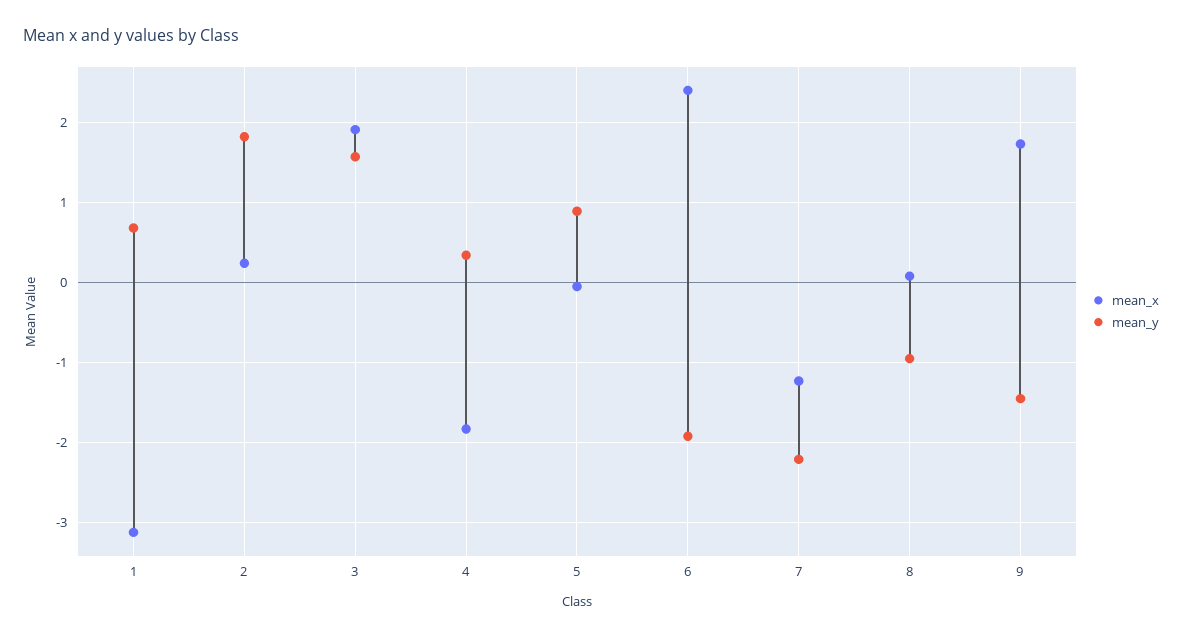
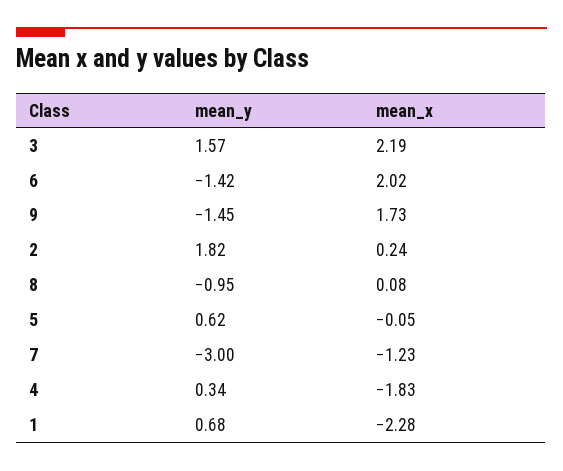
mean_x, 1: -3.1 -> -2.28
mean_x, 3: 1.9 -> 2.19
mean_y, 5: 0.9 -> 0.62
mean_x, 6: 2.4 -> 2.02
mean_y, 6: -1.9 -> -1.42
mean_y, 7: -2.2 -> -3

